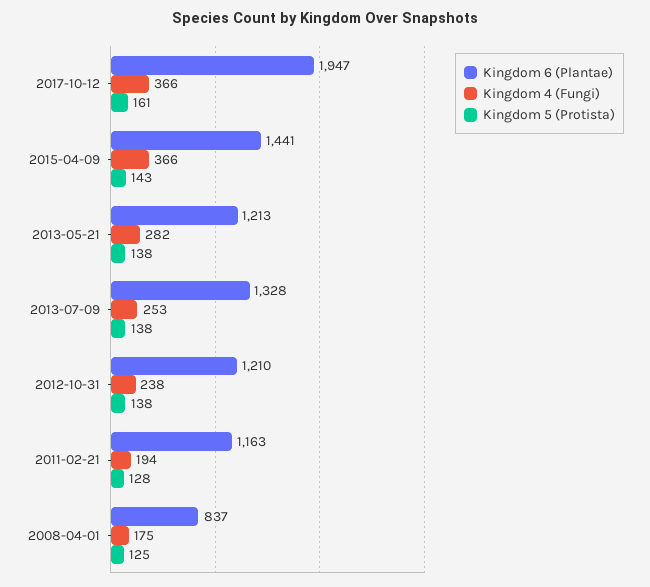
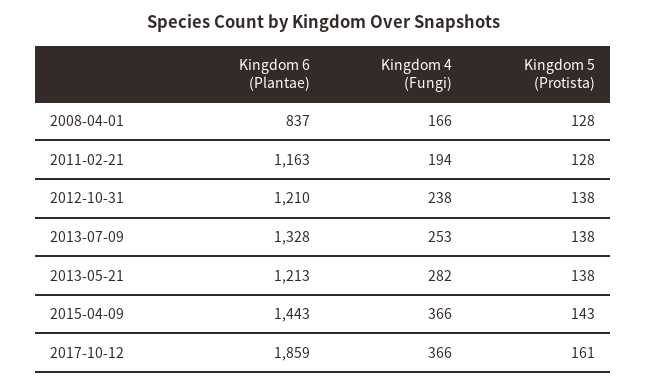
Kingdom 6 (Plantae), 2017-10-12: 1947 -> 1859
Kingdom 6 (Plantae), 2015-04-09: 1441 -> 1443
Kingdom 4 (Fungi), 2008-04-01: 175 -> 166
Kingdom 5 (Protista), 2008-04-01: 125 -> 128

